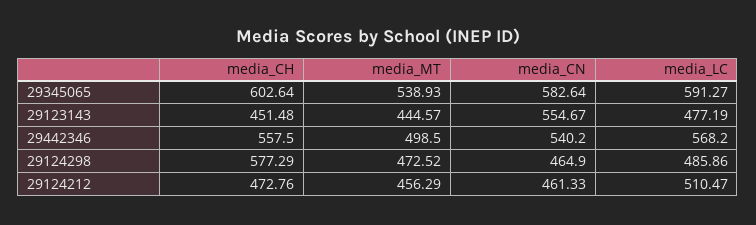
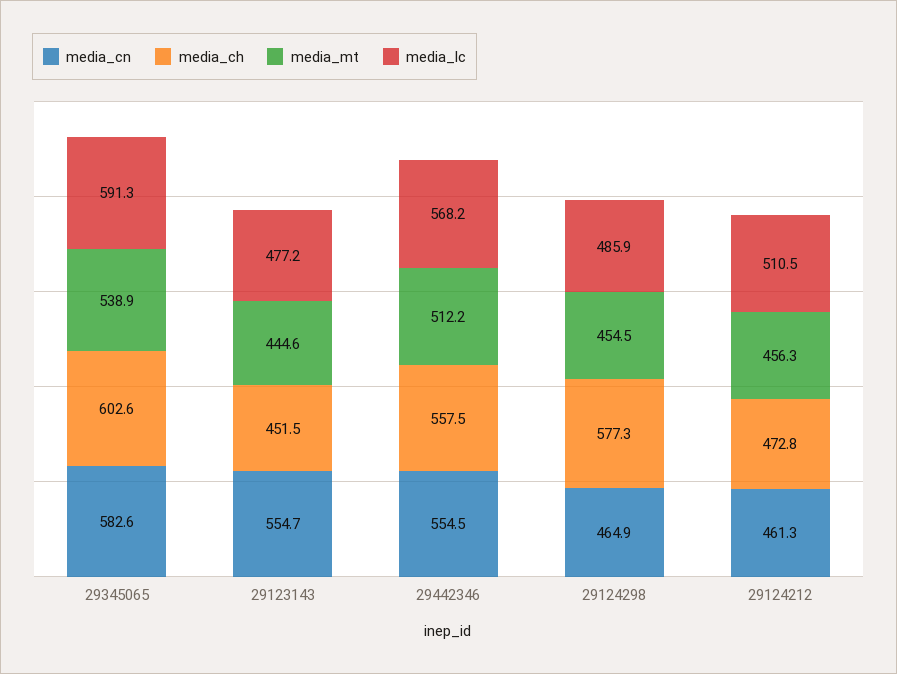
media_MT, 29442346: 498.5 -> 512.2
media_CN, 29442346: 540.2 -> 554.5
media_MT, 29124298: 472.52 -> 454.5

